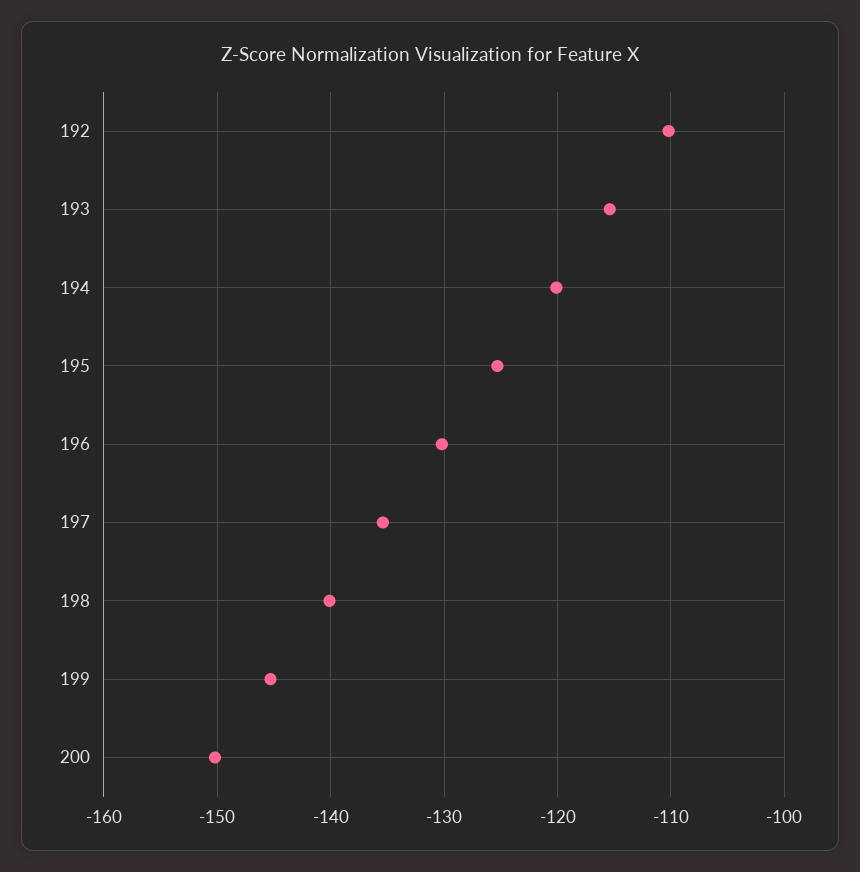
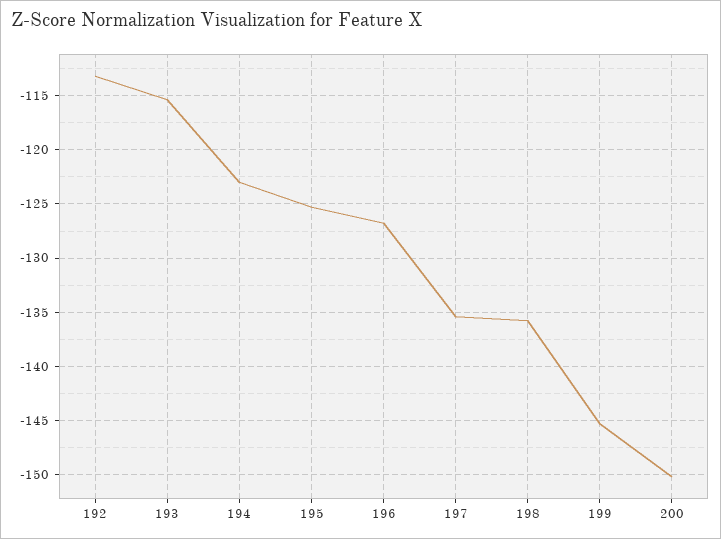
192: -110 -> -113
194: -120 -> -123
196: -130 -> -127
198: -140 -> -136

